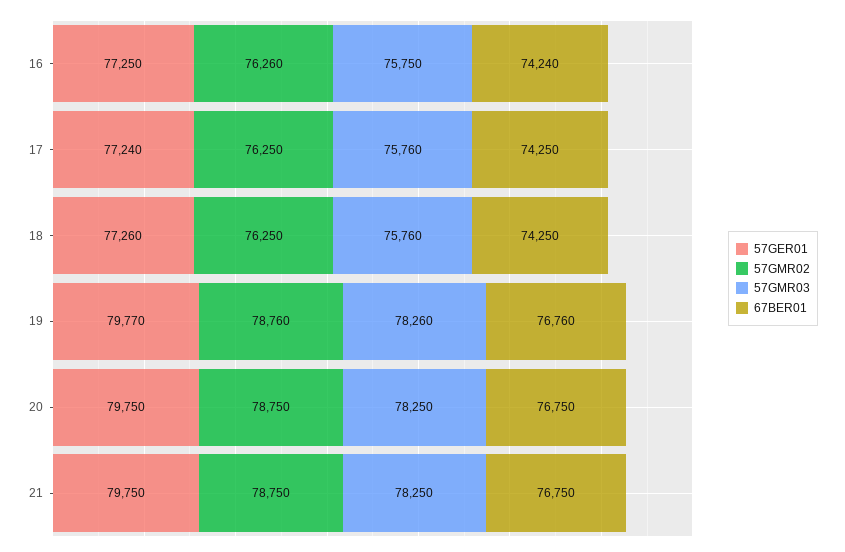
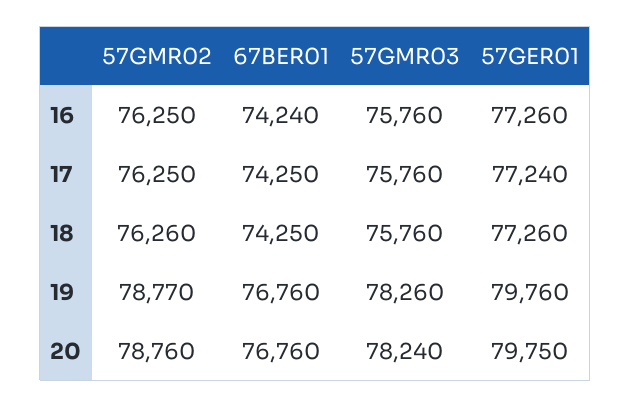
57GER01, 16: 77250 -> 77260
57GMR02, 16: 76260 -> 76250
57GMR03, 16: 75750 -> 75760
57GMR02, 18: 76250 -> 76260
57GER01, 19: 79770 -> 79760
57GMR02, 19: 78760 -> 78770
57GMR02, 20: 78750 -> 78760
57GMR03, 20: 78250 -> 78240
67BER01, 20: 76750 -> 76760
57GER01, 21: 79750 -> none
57GMR02, 21: 78750 -> none
57GMR03, 21: 78250 -> none
67BER01, 21: 76750 -> none

